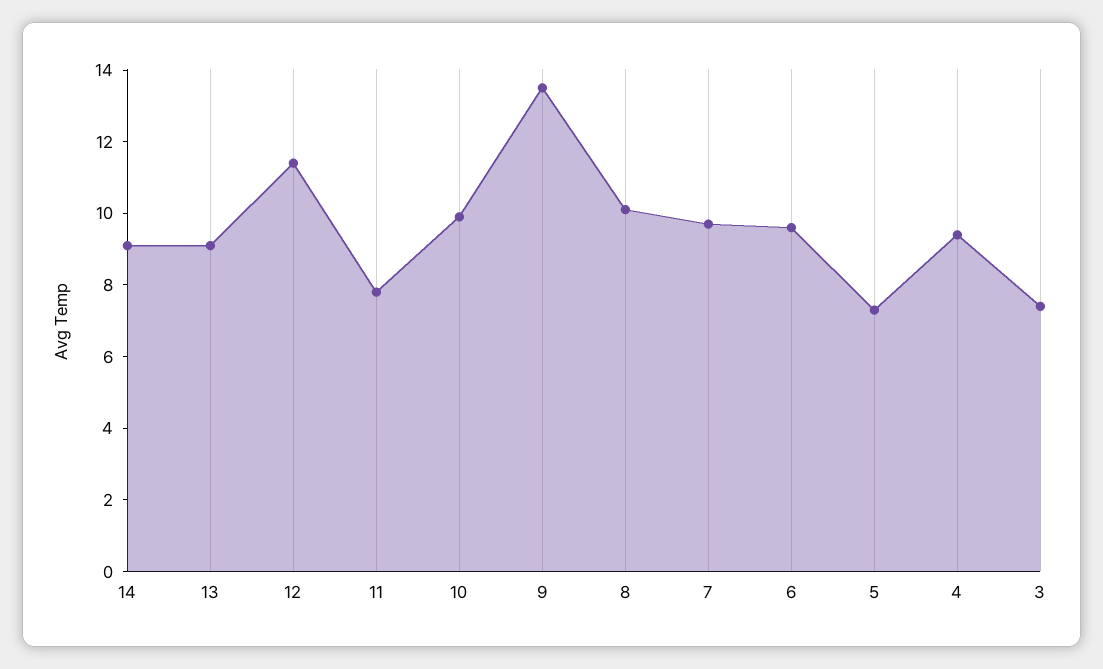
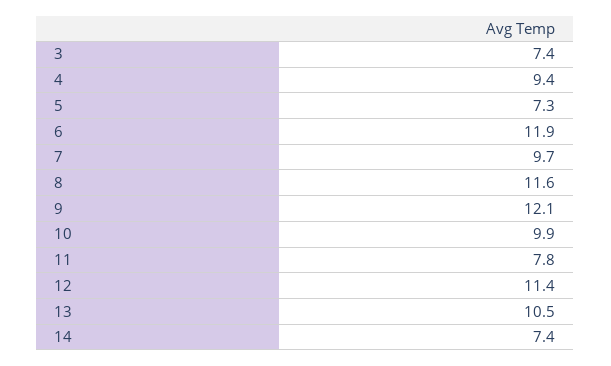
14: 9 -> 7.4
13: 9 -> 10.5
9: 13.5 -> 12.1
8: 10 -> 11.6
6: 9.5 -> 11.9

